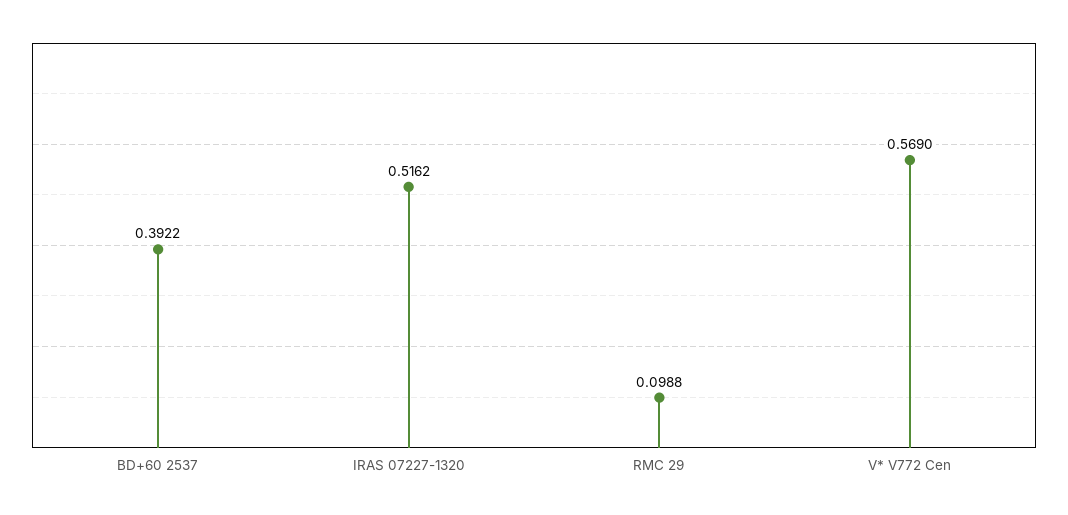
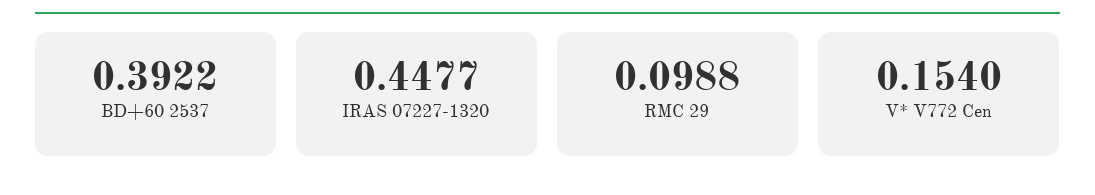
IRAS 07227-1320: 0.5162 -> 0.4477
V* V772 Cen: 0.569 -> 0.154

